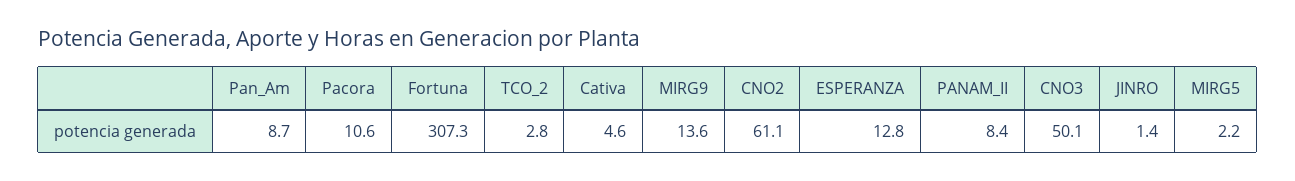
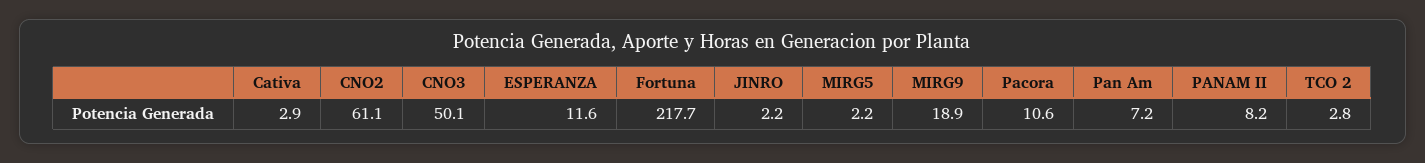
Pan_Am: 8.7 -> 7.2
Fortuna: 307.3 -> 217.7
Cativa: 4.6 -> 2.9
MIRG9: 13.6 -> 18.9
ESPERANZA: 12.8 -> 11.6
PANAM_II: 8.4 -> 8.2
JINRO: 1.4 -> 2.2

